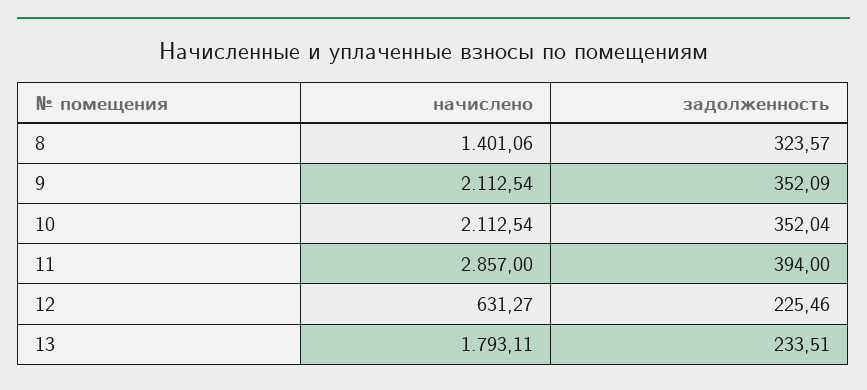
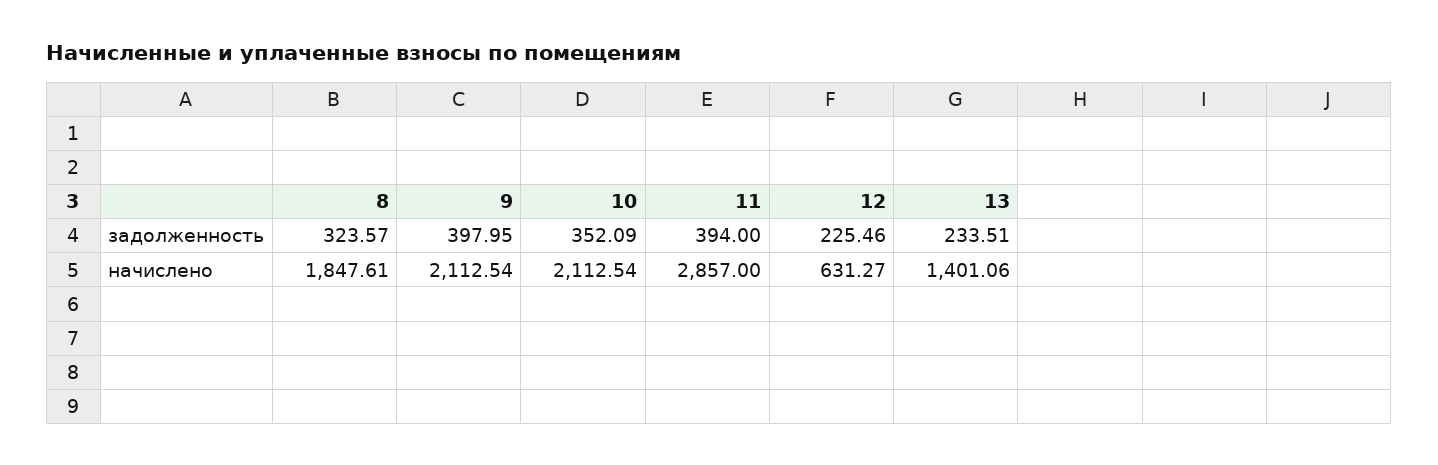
начислено, 8: 1401.06 -> 1847.61
задолженность, 9: 352.09 -> 397.95
задолженность, 10: 352.04 -> 352.09
начислено, 13: 1793.11 -> 1401.06

